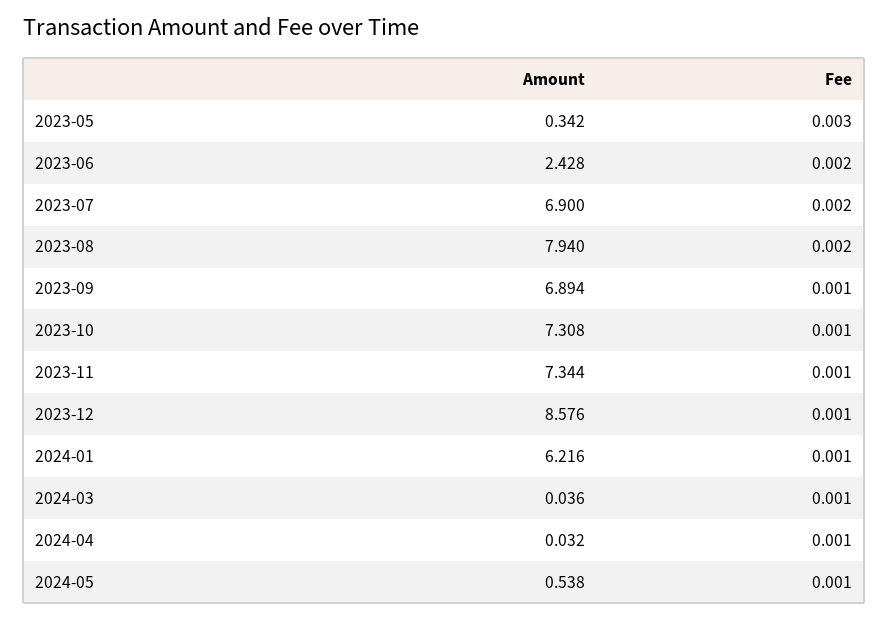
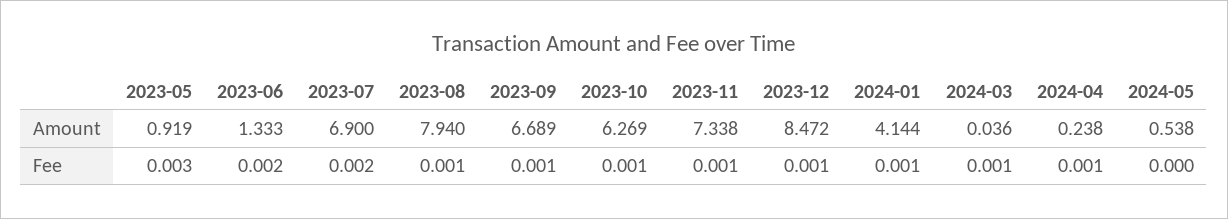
Amount, 2023-05: 0.342 -> 0.919
Amount, 2023-06: 2.428 -> 1.333
Fee, 2023-08: 0.002 -> 0.001
Amount, 2023-09: 6.894 -> 6.689
Amount, 2023-10: 7.308 -> 6.269
Amount, 2023-11: 7.344 -> 7.338
Amount, 2023-12: 8.576 -> 8.472
Amount, 2024-01: 6.216 -> 4.144
Amount, 2024-04: 0.032 -> 0.238
Fee, 2024-05: 0.001 -> 0

